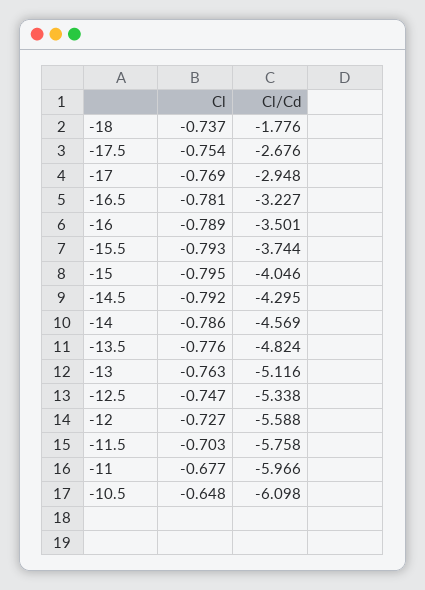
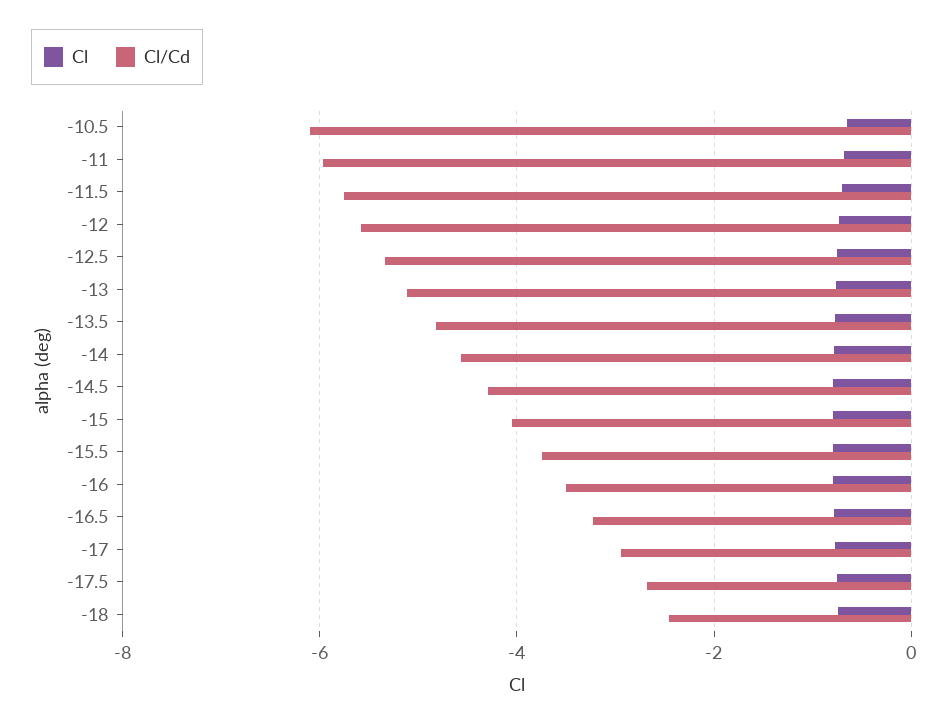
Cl/Cd, -18: -1.776 -> -2.4

